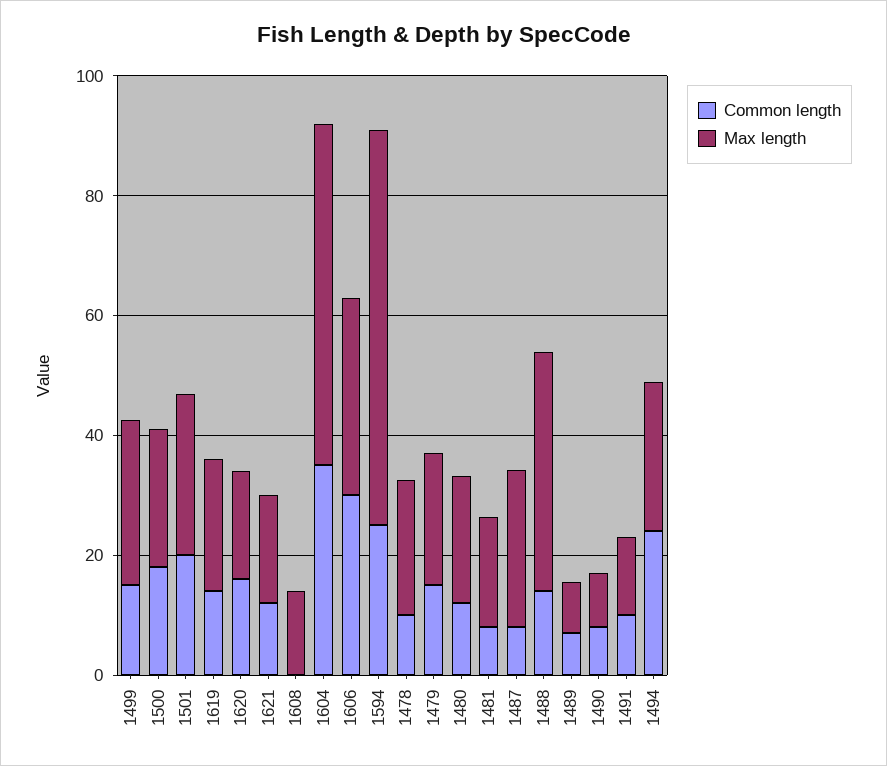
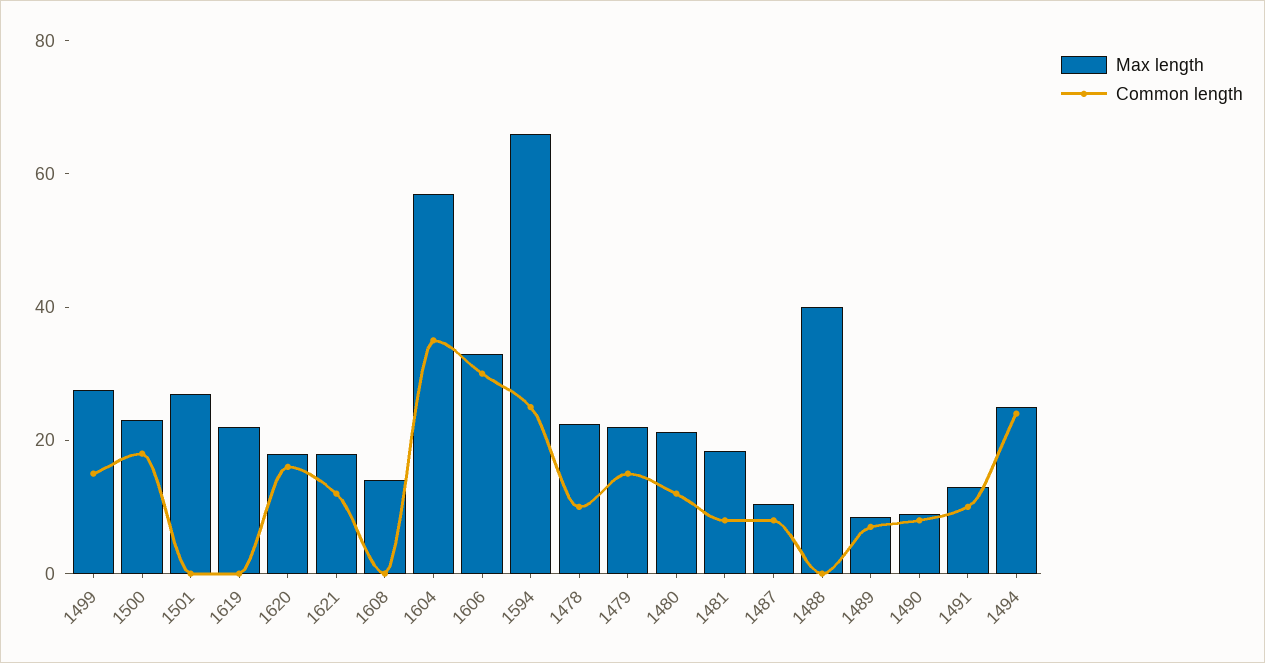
Common length, 1501: 20 -> 0
Common length, 1619: 15 -> 0
Max length, 1487: 25 -> 10
Common length, 1488: 15 -> 0

